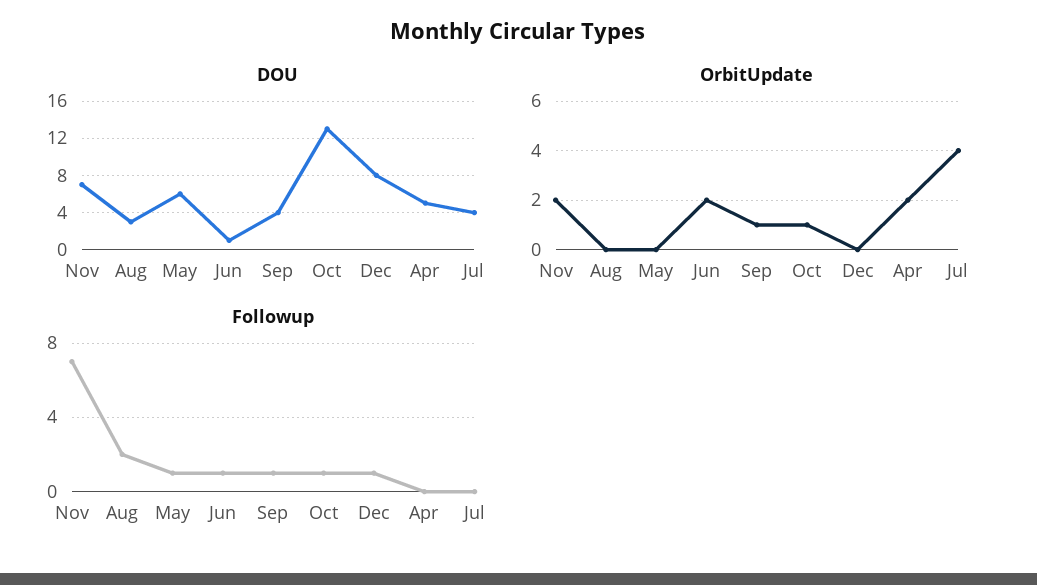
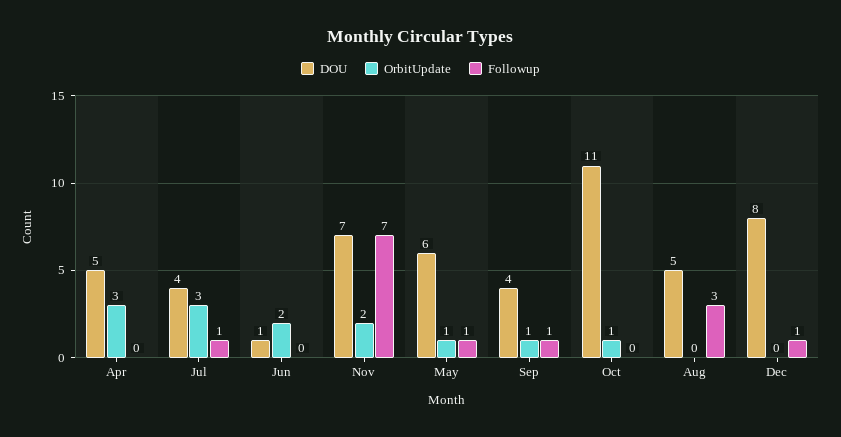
DOU, Aug: 3 -> 5
DOU, Oct: 13 -> 11
OrbitUpdate, May: 0 -> 1
OrbitUpdate, Apr: 2 -> 3
OrbitUpdate, Jul: 4 -> 3
Followup, Aug: 2 -> 3
Followup, Jun: 1 -> 0
Followup, Oct: 1 -> 0
Followup, Jul: 0 -> 1

